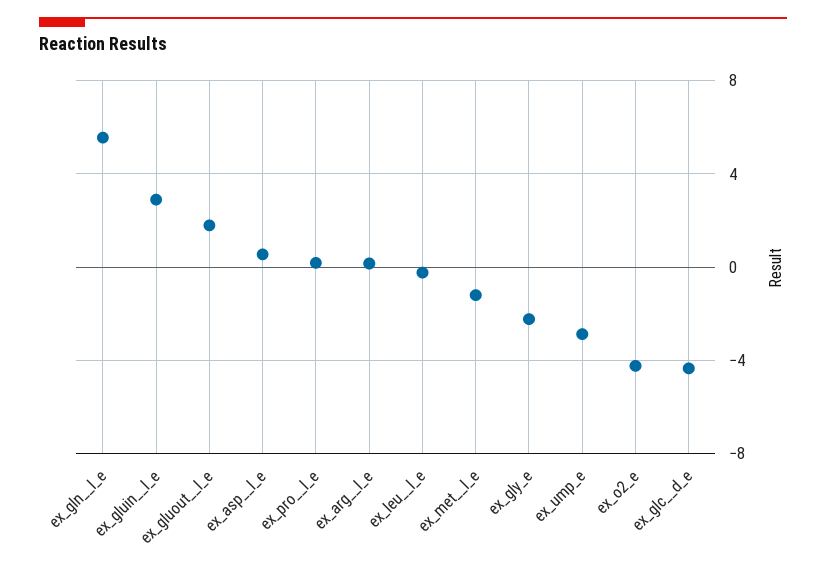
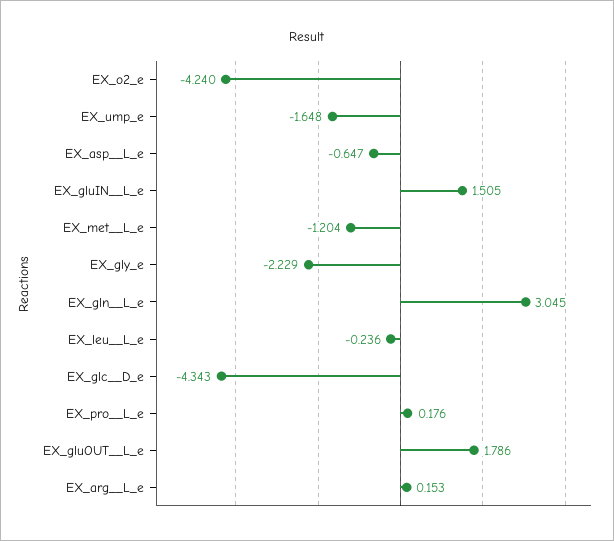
ex_gln__l_e: 5.5 -> 3.045
ex_gluin__l_e: 3 -> 1.505
ex_asp__l_e: 0.5 -> -0.647
ex_ump_e: -3 -> -1.648

